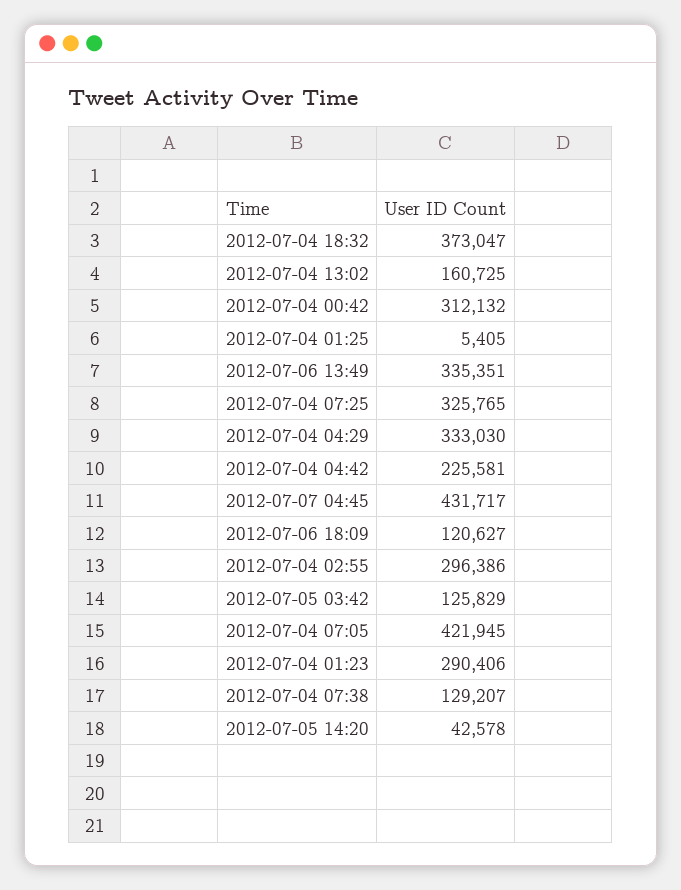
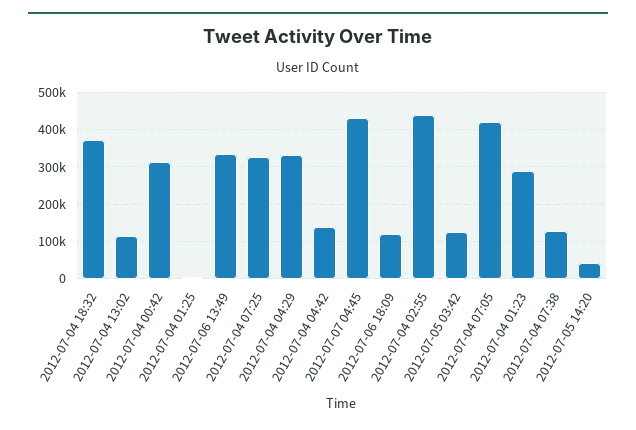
2012-07-04 13:02: 160725 -> 120000
2012-07-04 04:42: 225581 -> 140000
2012-07-04 02:55: 296386 -> 440000

